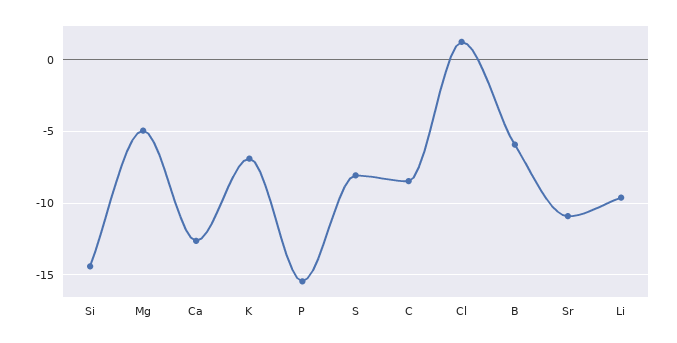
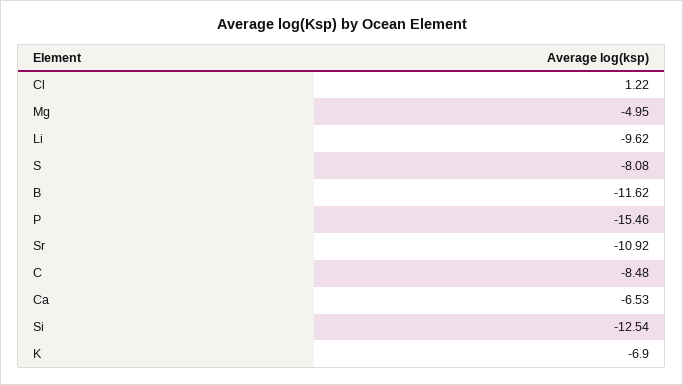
Si: -14.5 -> -12.54
Ca: -12.5 -> -6.53
B: -6 -> -11.62

